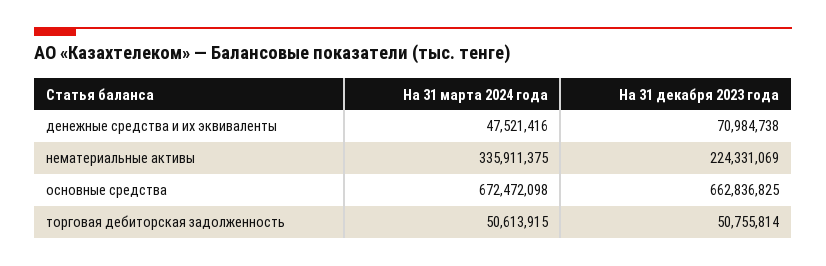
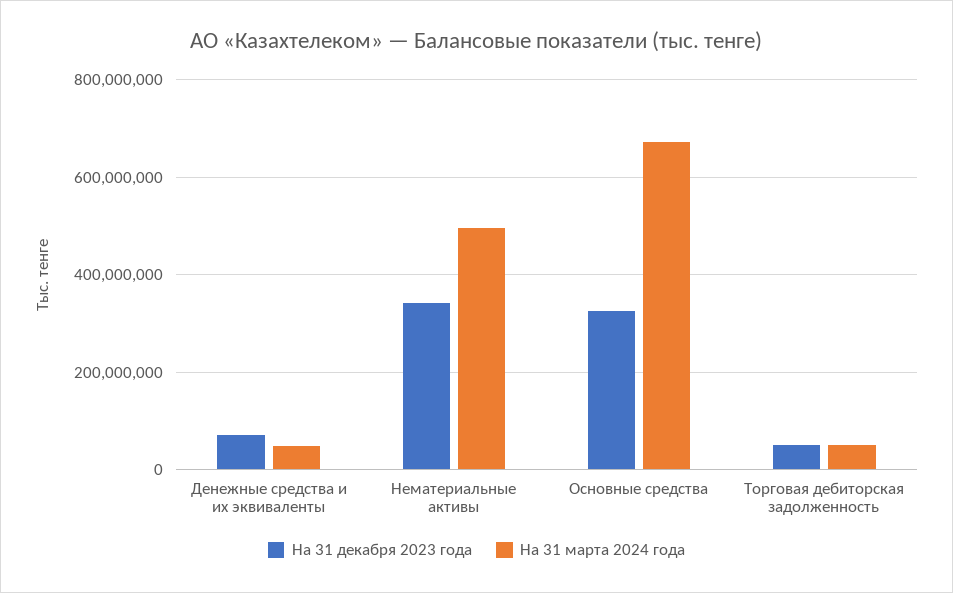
На 31 марта 2024 года, нематериальные активы: 335911375 -> 500000000
На 31 декабря 2023 года, нематериальные активы: 224331069 -> 340000000
На 31 декабря 2023 года, основные средства: 662836825 -> 320000000

